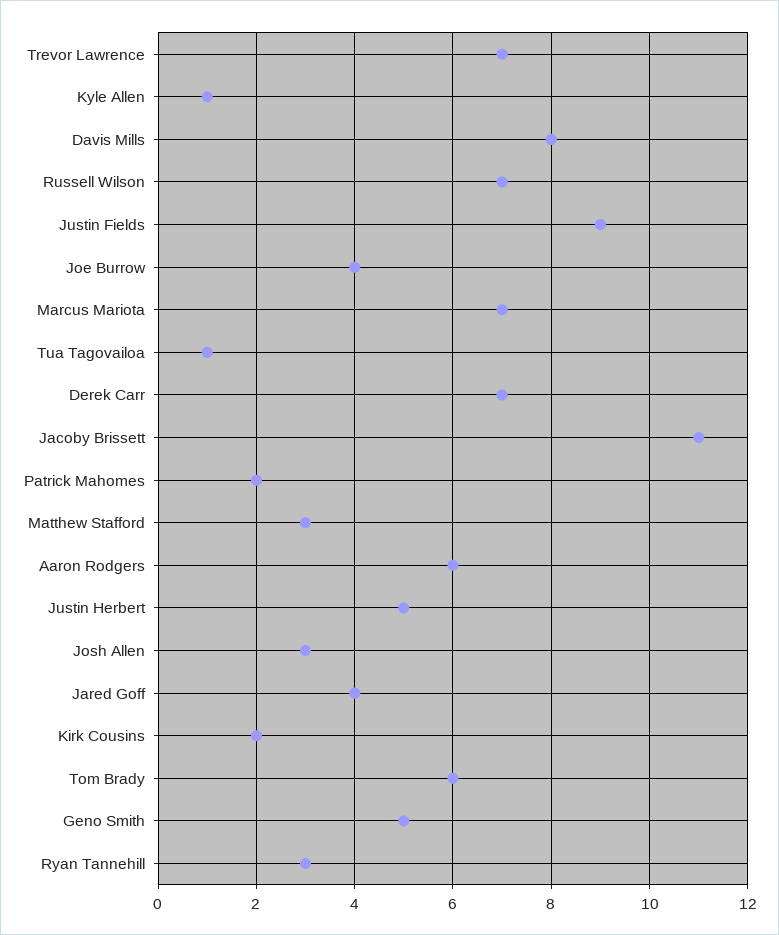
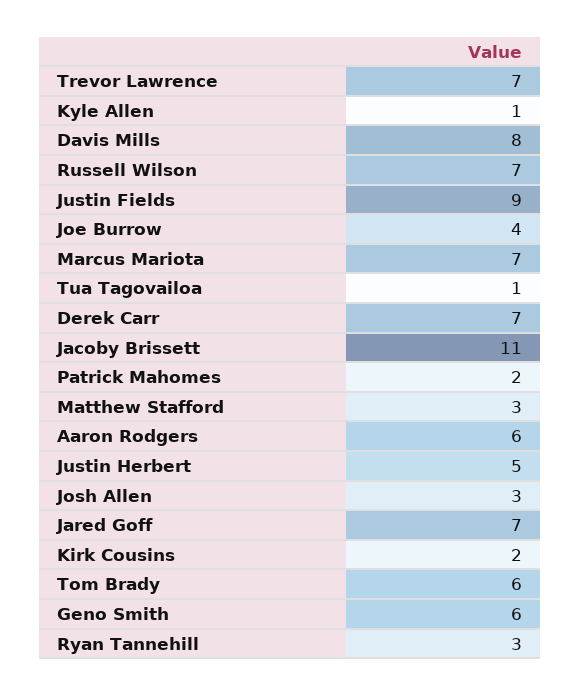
Jared Goff: 4 -> 7
Geno Smith: 5 -> 6

